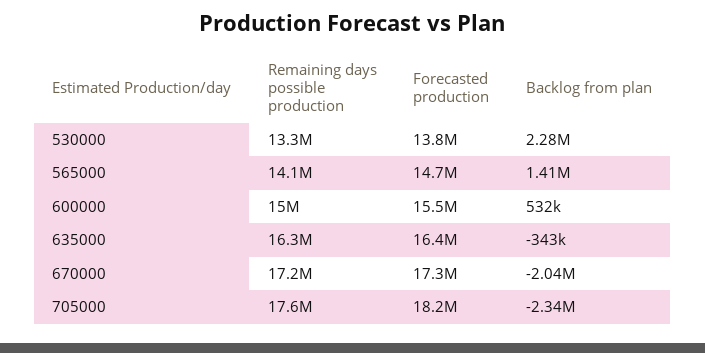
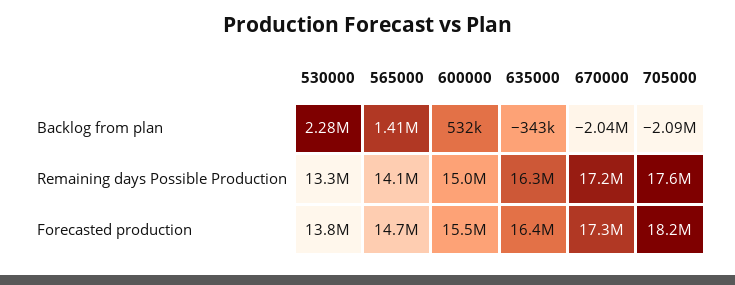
Backlog from plan, 705000: -2340000 -> -2090000

